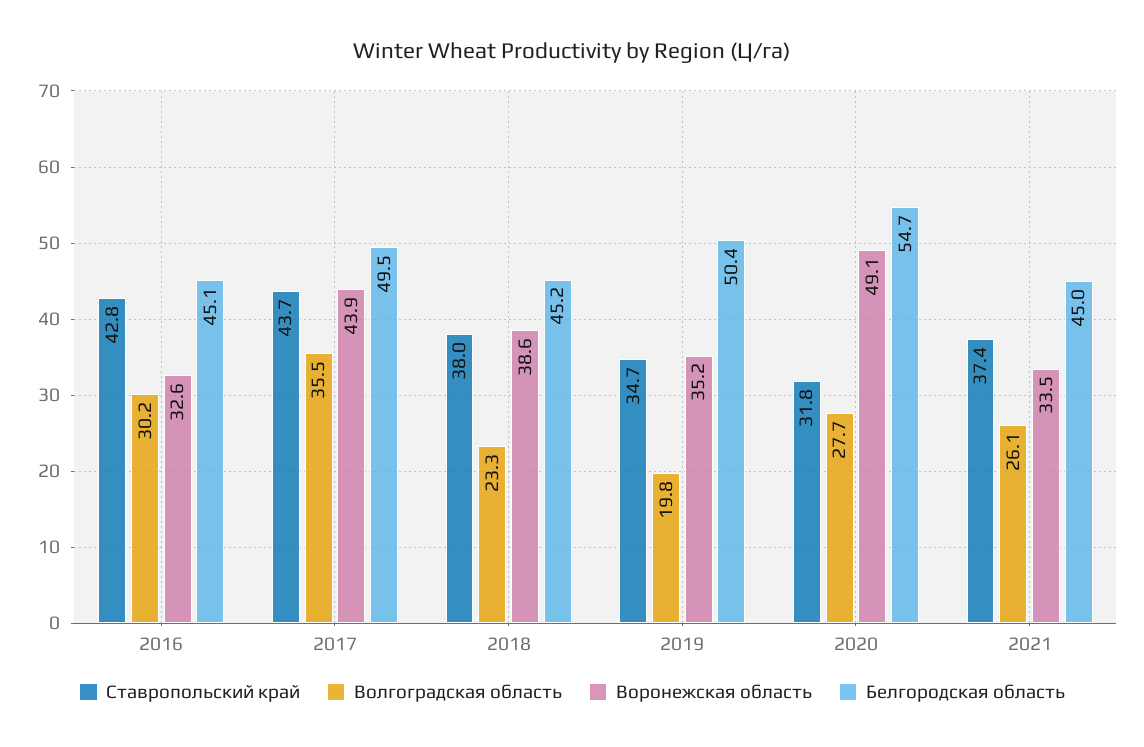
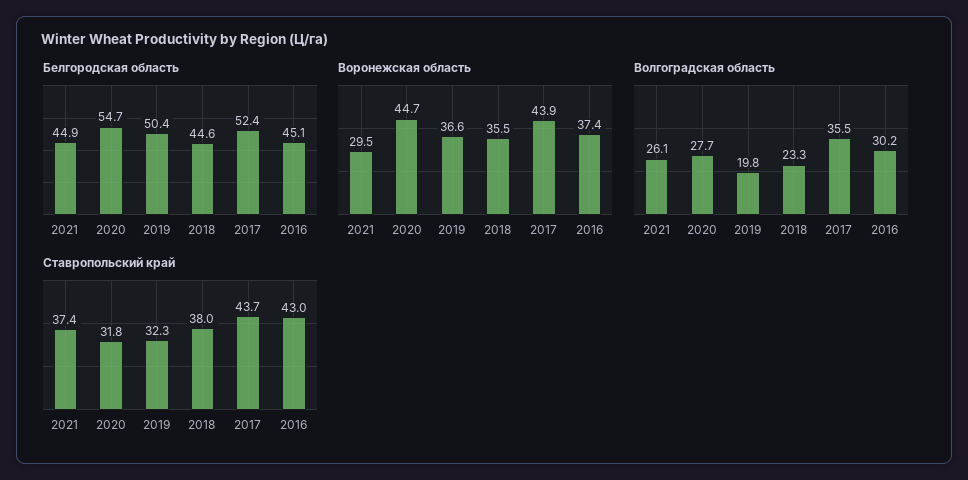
Ставропольский край, 2016: 42.8 -> 43
Воронежская область, 2016: 32.6 -> 37.4
Белгородская область, 2017: 49.5 -> 52.4
Воронежская область, 2018: 38.6 -> 35.5
Белгородская область, 2018: 45.2 -> 44.6
Ставропольский край, 2019: 34.7 -> 32.3
Воронежская область, 2019: 35.2 -> 36.6
Воронежская область, 2020: 49.1 -> 44.7
Воронежская область, 2021: 33.5 -> 29.5
Белгородская область, 2021: 45 -> 44.9

